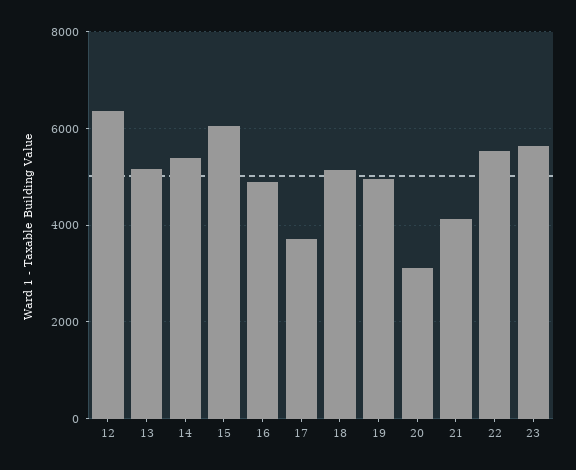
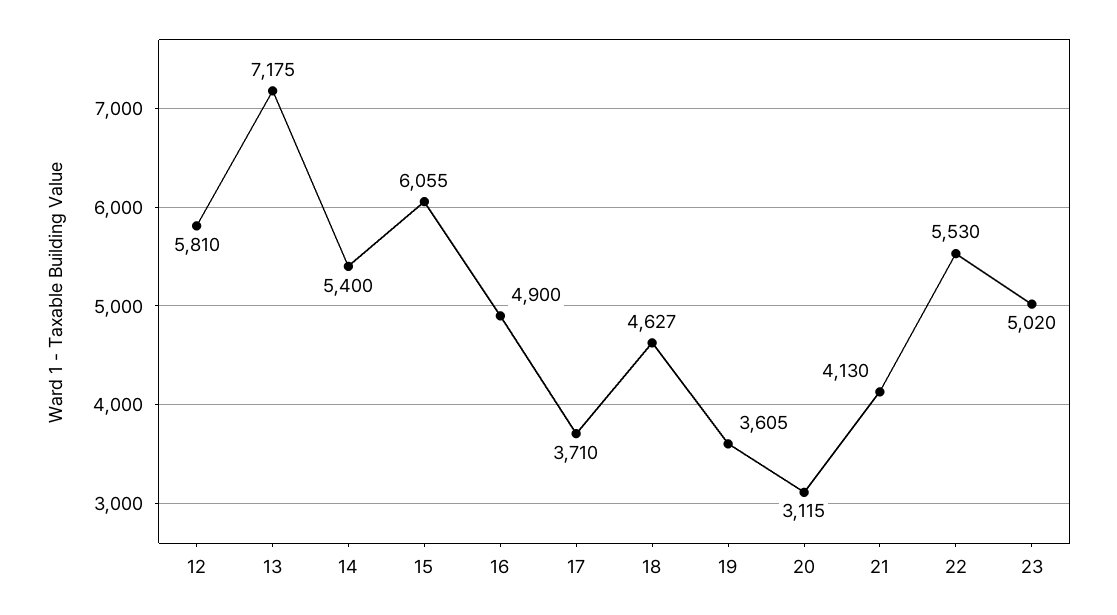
12: 6400 -> 5810
13: 5200 -> 7175
18: 5200 -> 4627
19: 5000 -> 3605
23: 5600 -> 5020

